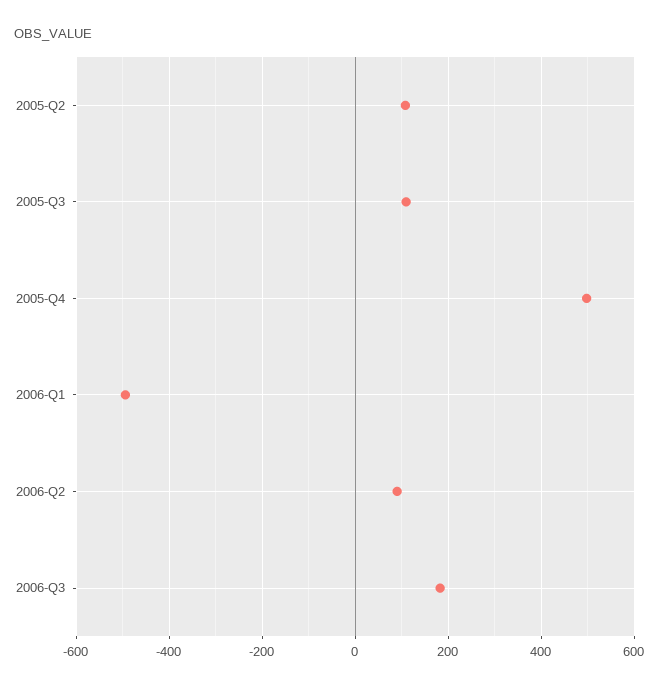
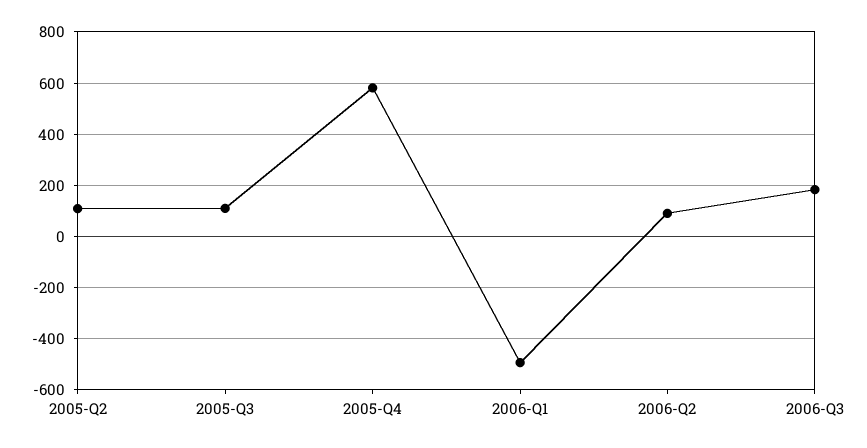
2005-Q4: 500 -> 575

